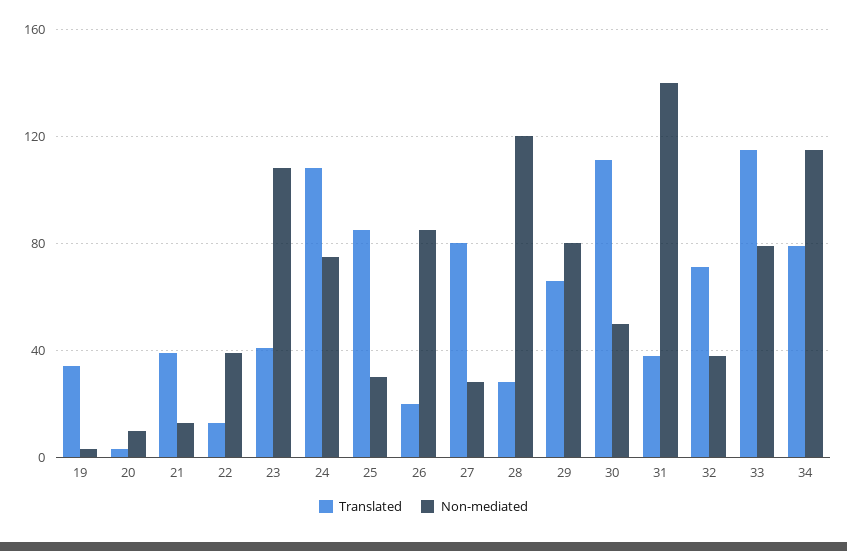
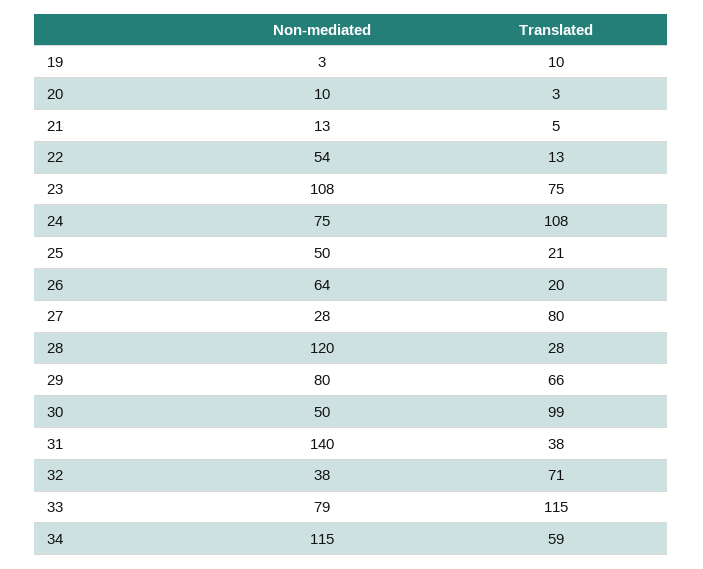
Translated, 19: 35 -> 10
Translated, 21: 40 -> 5
Non-mediated, 22: 40 -> 54
Translated, 23: 40 -> 75
Translated, 25: 85 -> 21
Non-mediated, 25: 30 -> 50
Non-mediated, 26: 85 -> 64
Translated, 30: 110 -> 99
Translated, 34: 80 -> 59

